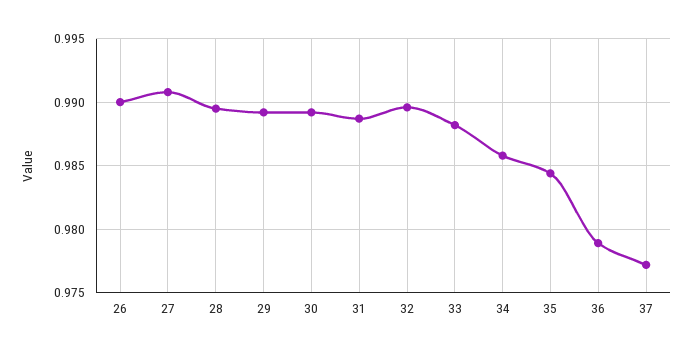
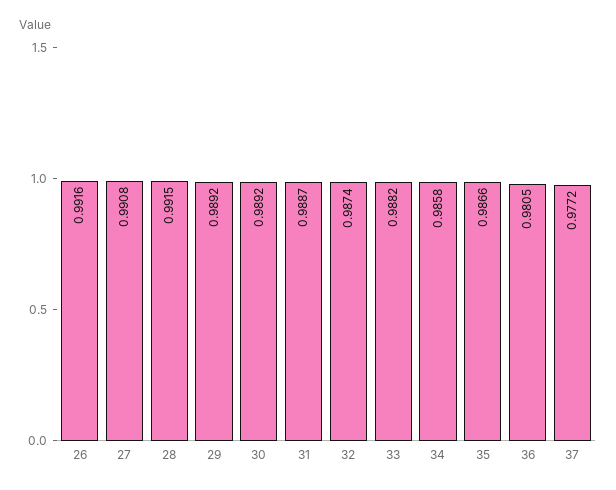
26: 0.99 -> 0.9916
28: 0.9895 -> 0.9915
32: 0.9895 -> 0.9874
35: 0.9845 -> 0.9866
36: 0.979 -> 0.9805

